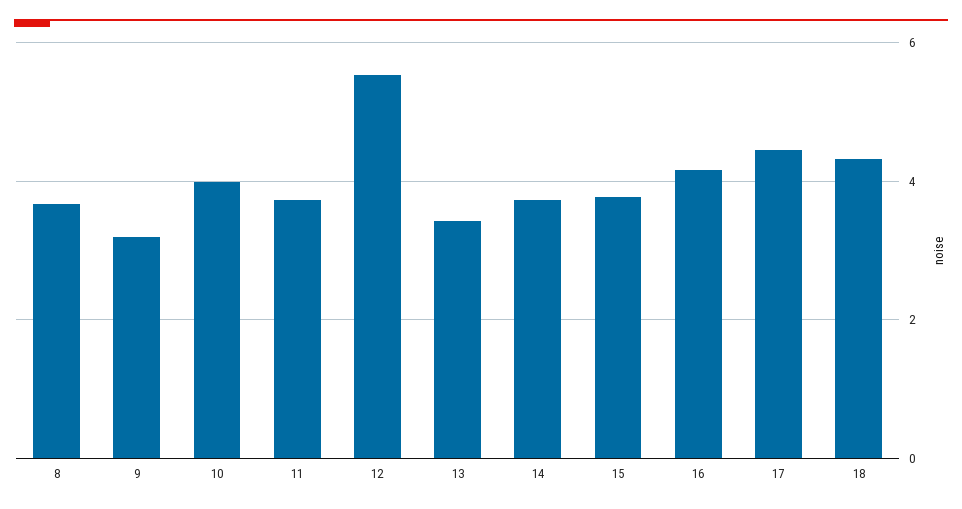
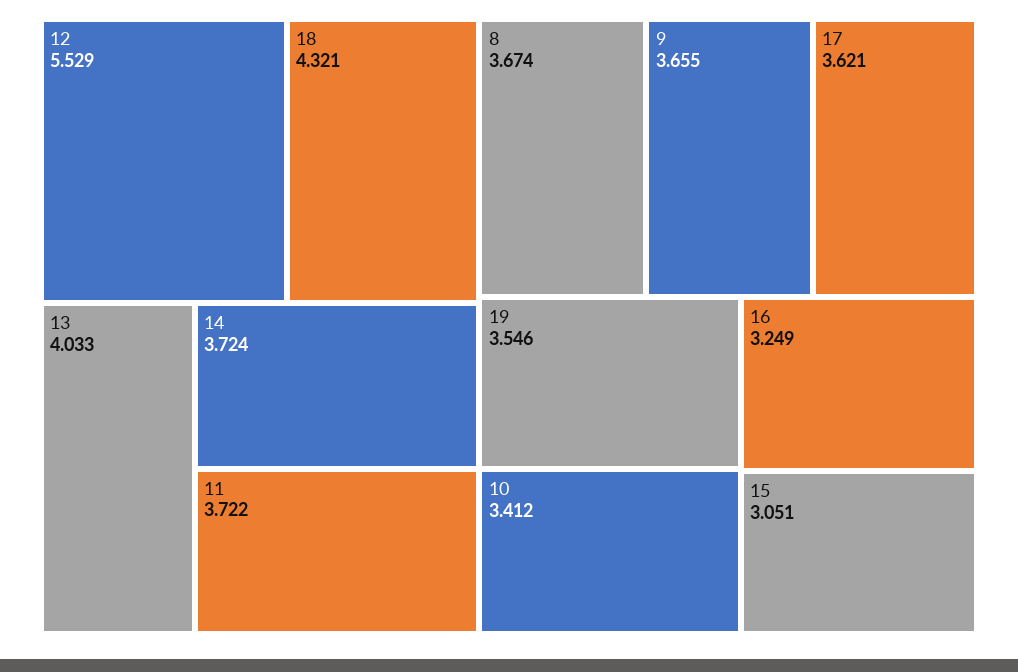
9: 3.2 -> 3.655
10: 4 -> 3.412
13: 3.4 -> 4.033
15: 3.8 -> 3.051
16: 4.2 -> 3.249
17: 4.4 -> 3.621
19: none -> 3.546

